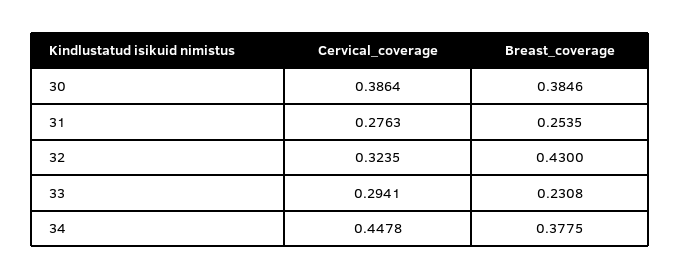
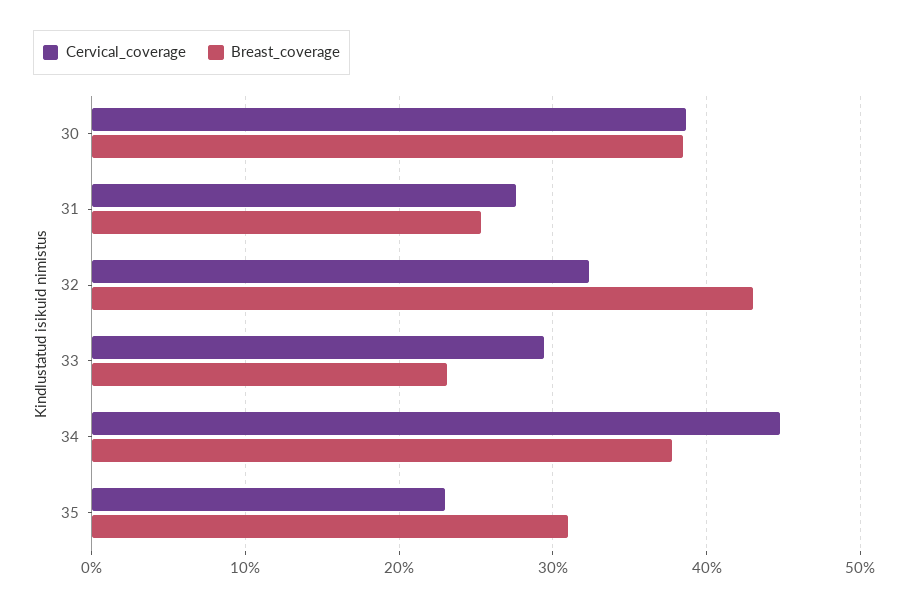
Cervical_coverage, 35: none -> 0.23
Breast_coverage, 35: none -> 0.31

